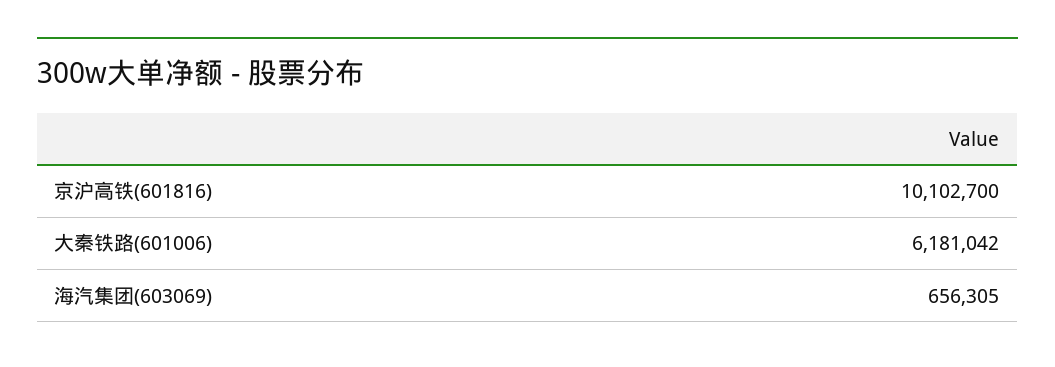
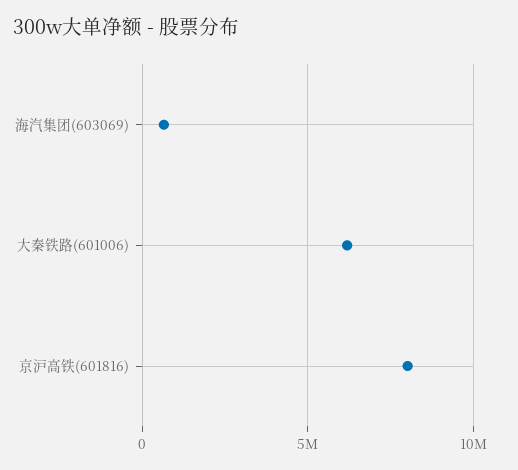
京沪高铁(601816): 10102700 -> 8000000

